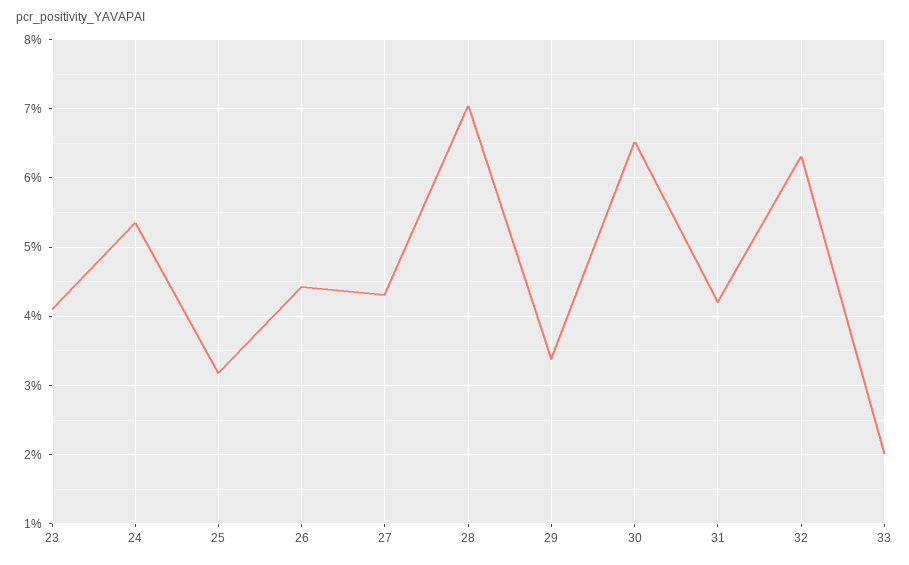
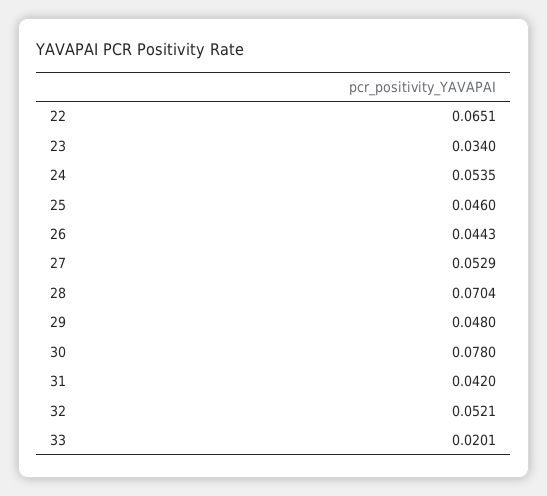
23: 0.041 -> 0.034
25: 0.032 -> 0.046
27: 0.043 -> 0.0529
29: 0.034 -> 0.048
30: 0.065 -> 0.078
32: 0.063 -> 0.0521
22: none -> 0.0651

